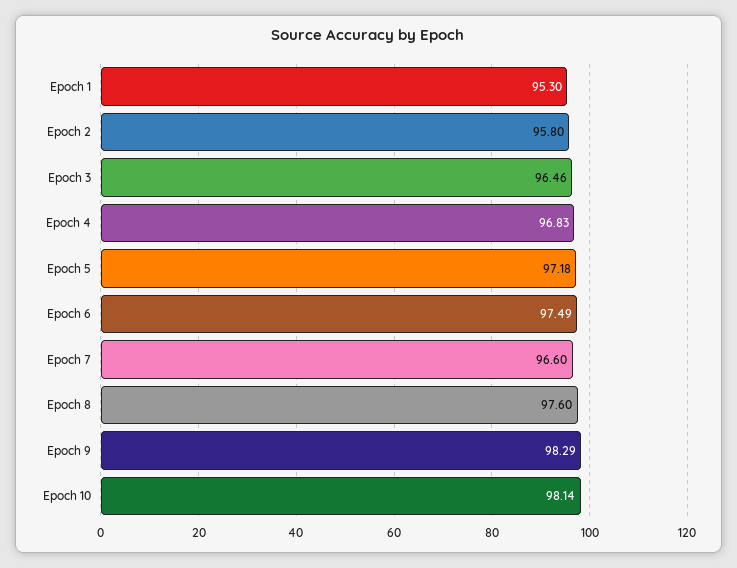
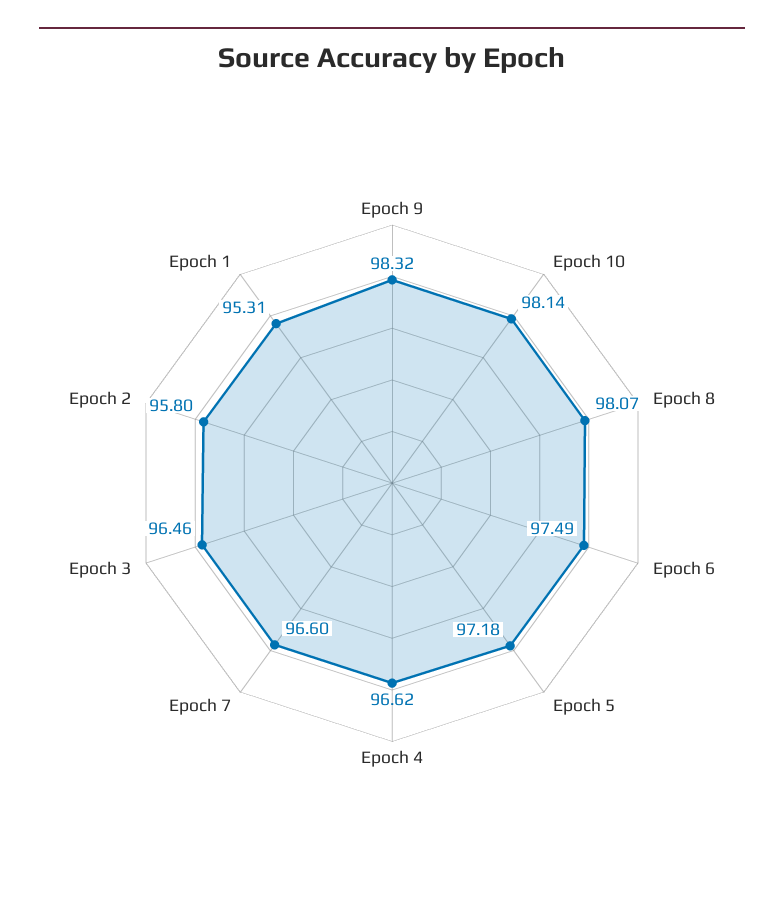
Epoch 1: 95.3 -> 95.31
Epoch 4: 96.83 -> 96.62
Epoch 8: 97.6 -> 98.07
Epoch 9: 98.29 -> 98.32

